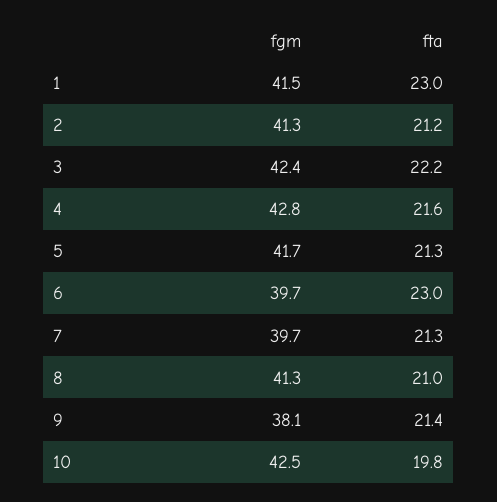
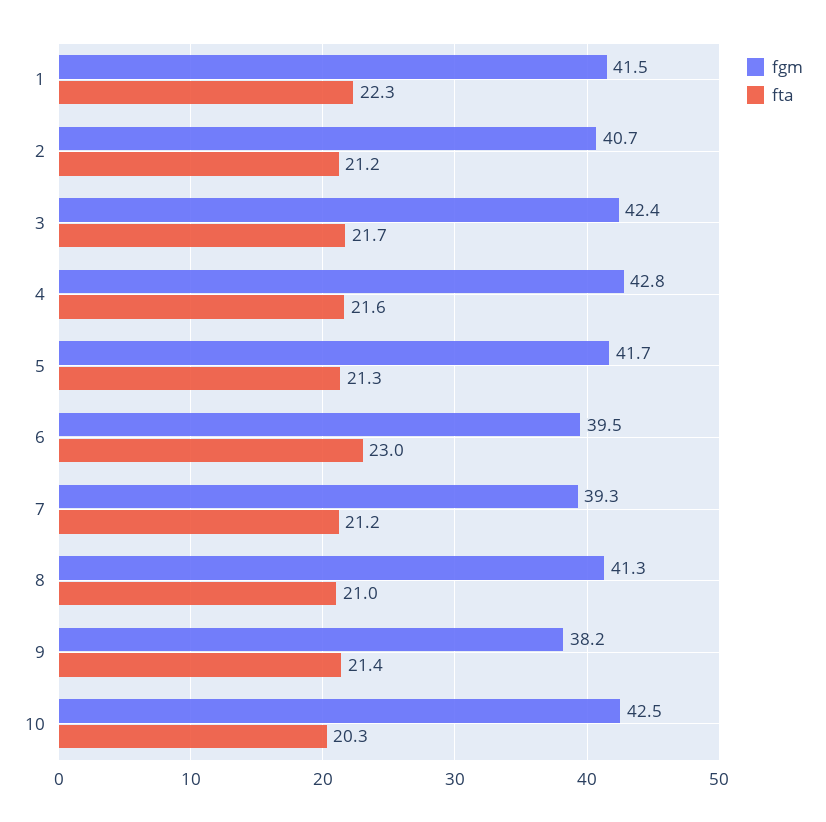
fta, 1: 23 -> 22.3
fgm, 2: 41.3 -> 40.7
fta, 3: 22.2 -> 21.7
fgm, 6: 39.7 -> 39.5
fgm, 7: 39.7 -> 39.3
fta, 7: 21.3 -> 21.2
fgm, 9: 38.1 -> 38.2
fta, 10: 19.8 -> 20.3

